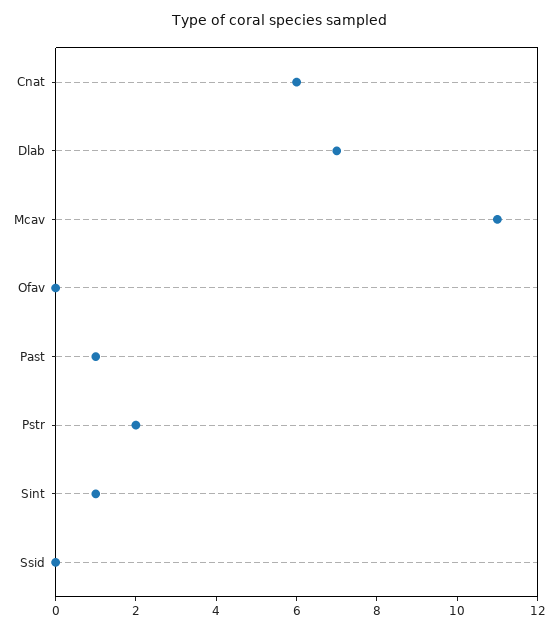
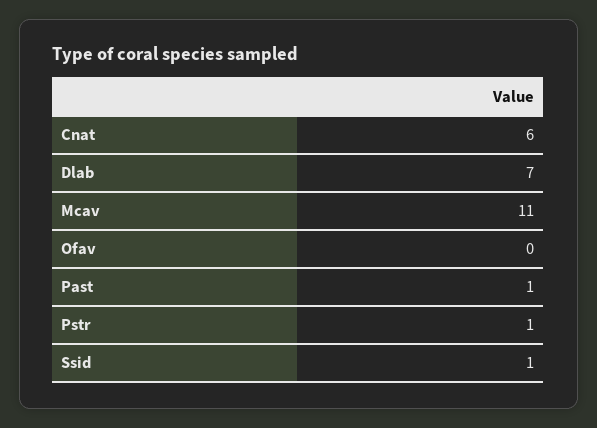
Pstr: 2 -> 1
Sint: 1 -> none
Ssid: 0 -> 1

